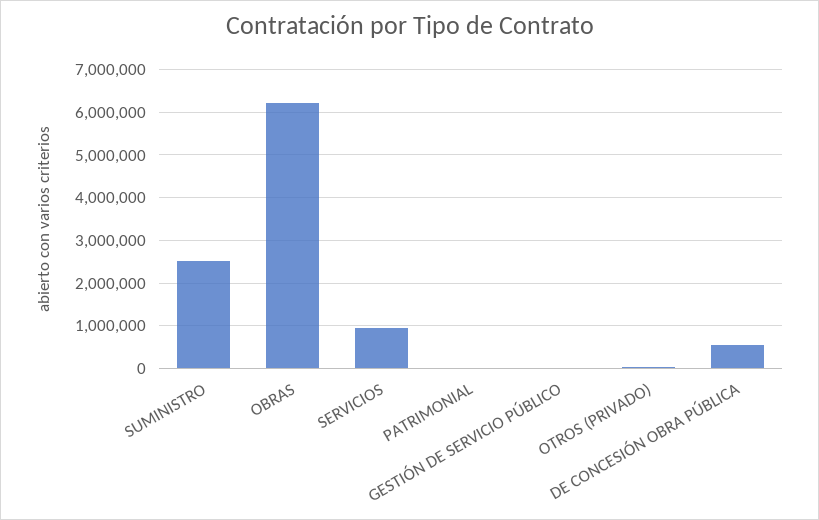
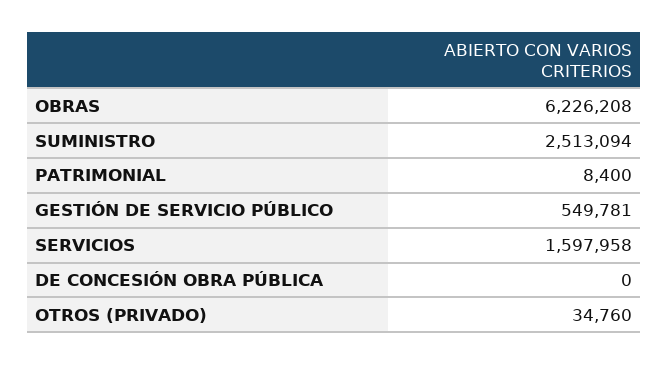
SERVICIOS: 1000000 -> 1597958
GESTIÓN DE SERVICIO PÚBLICO: 0 -> 549781
DE CONCESIÓN OBRA PÚBLICA: 600000 -> 0

